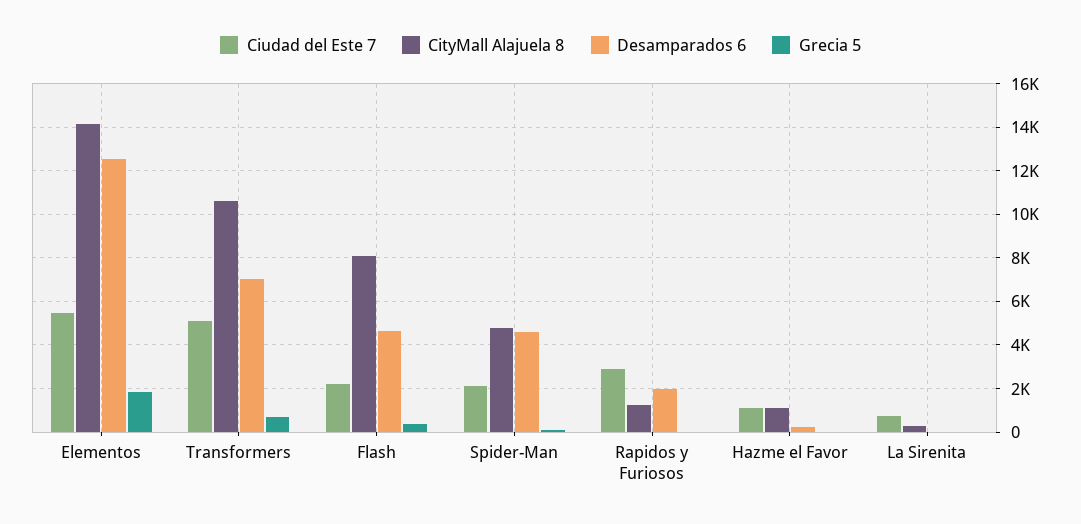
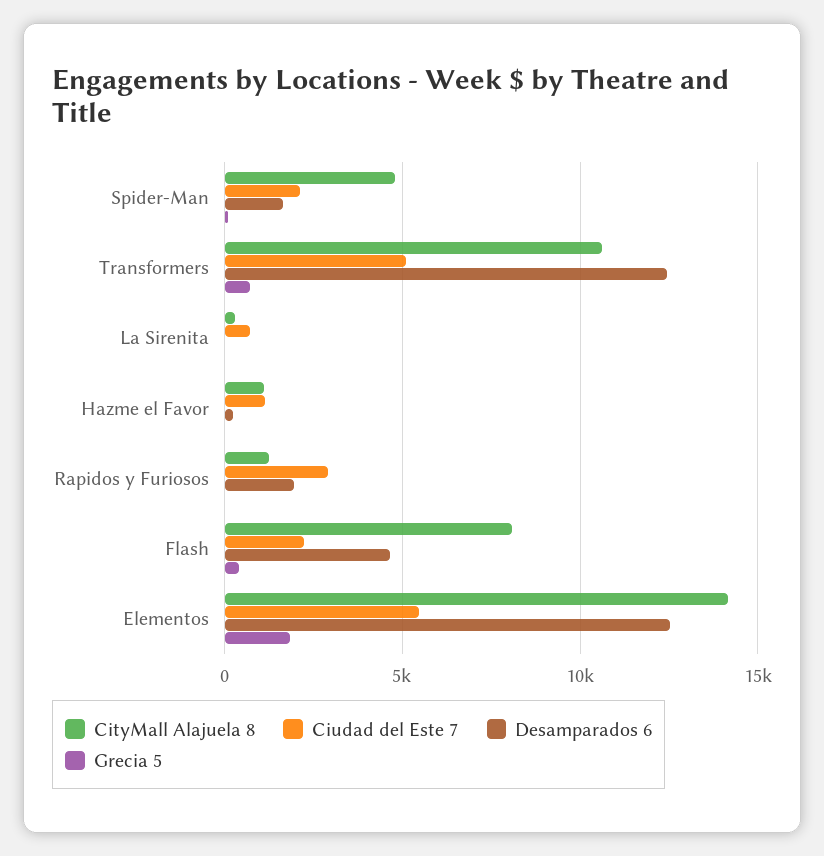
Desamparados 6, Transformers: 7000 -> 12500
Desamparados 6, Spider-Man: 4500 -> 1500

